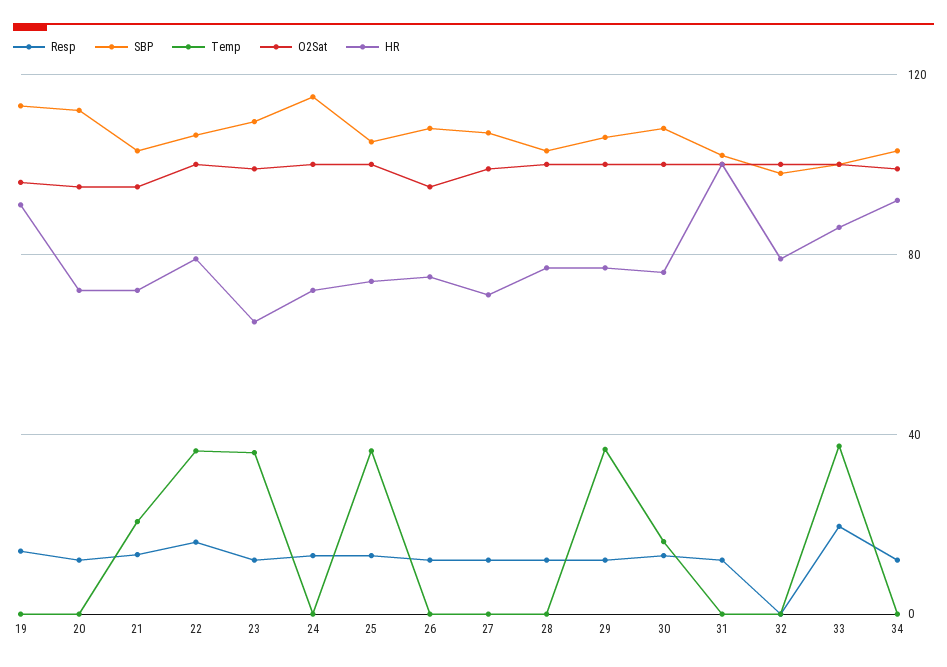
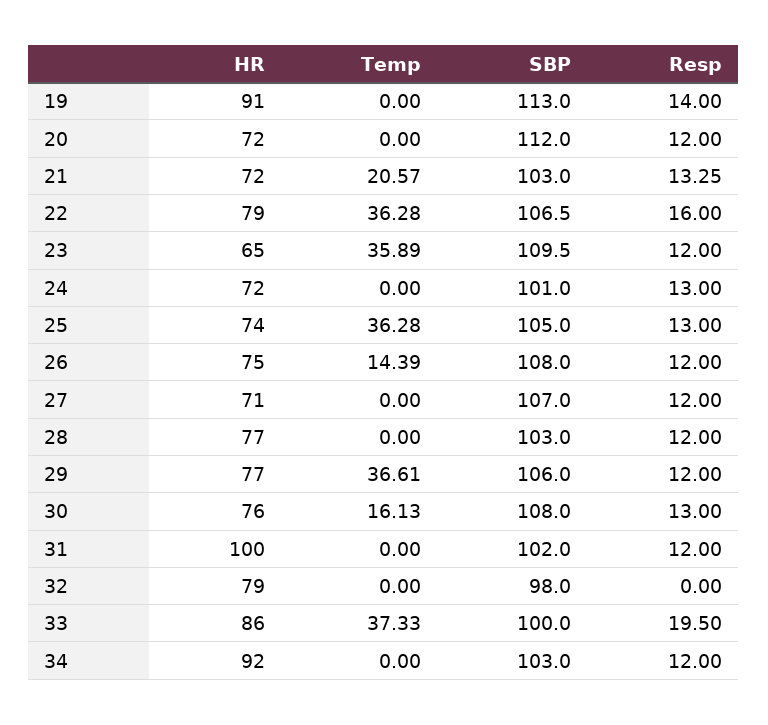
O2Sat, 19: 95 -> none
O2Sat, 20: 95 -> none
O2Sat, 21: 95 -> none
O2Sat, 22: 100 -> none
O2Sat, 23: 100 -> none
SBP, 24: 115 -> 101
O2Sat, 24: 100 -> none
O2Sat, 25: 100 -> none
Temp, 26: 0 -> 14.39
O2Sat, 26: 95 -> none
O2Sat, 27: 100 -> none
O2Sat, 28: 100 -> none
O2Sat, 29: 100 -> none
O2Sat, 30: 100 -> none
O2Sat, 31: 100 -> none
O2Sat, 32: 100 -> none
O2Sat, 33: 100 -> none
O2Sat, 34: 100 -> none

